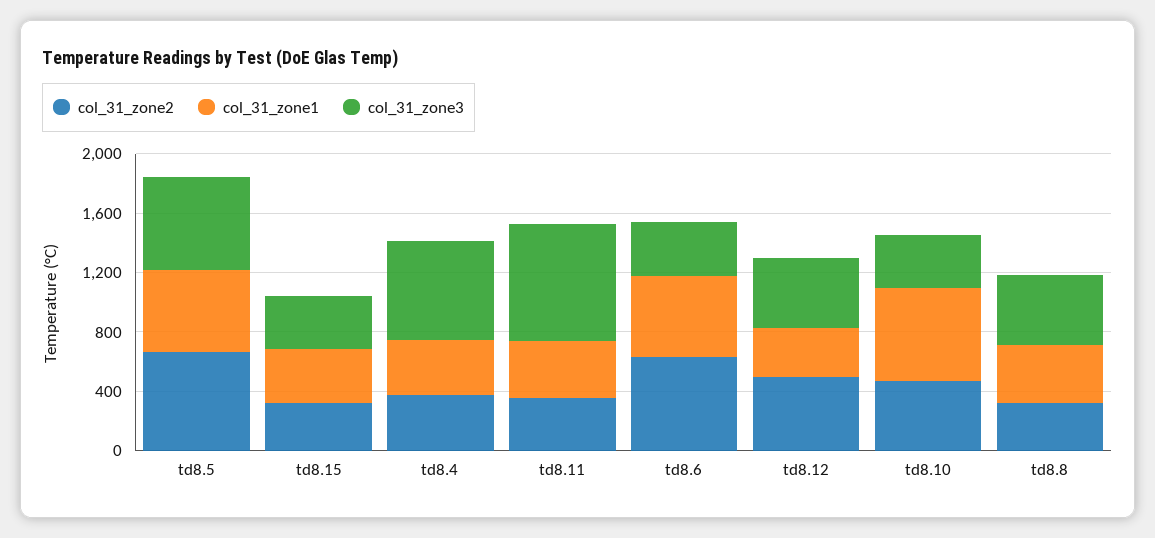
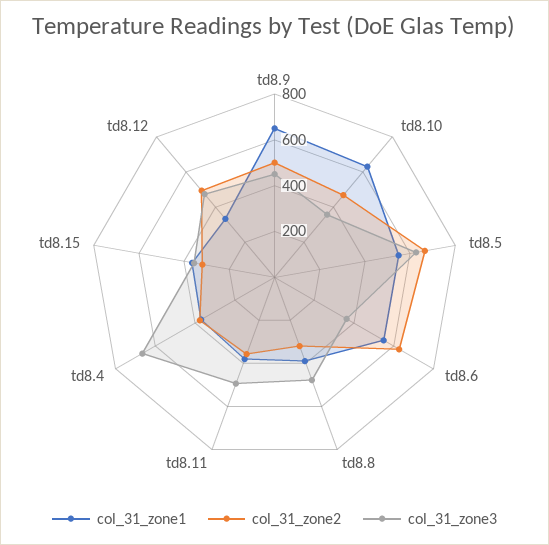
col_31_zone3, td8.11: 800 -> 500
col_31_zone1, td8.9: none -> 650
col_31_zone2, td8.9: none -> 500
col_31_zone3, td8.9: none -> 450

